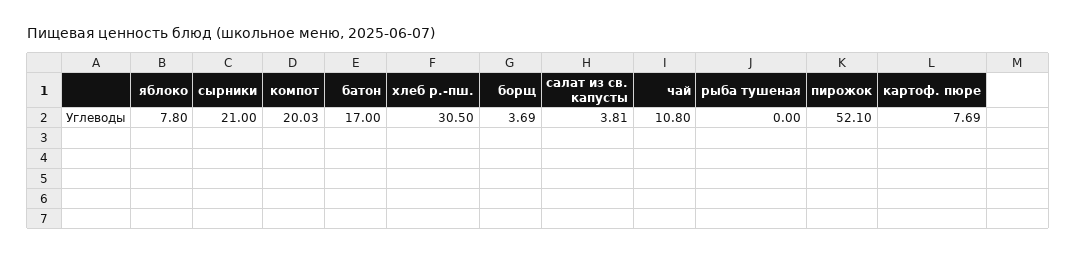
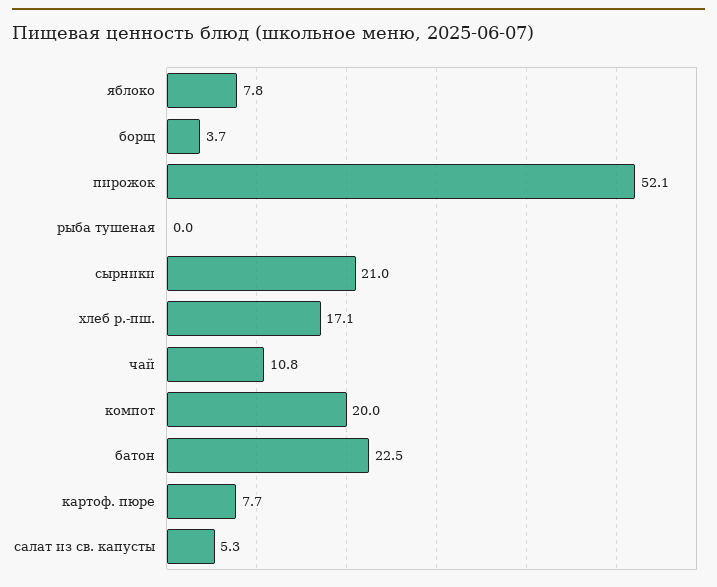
батон: 17 -> 22.5
хлеб р.-пш.: 30.5 -> 17.1
салат из св. капусты: 3.81 -> 5.3

